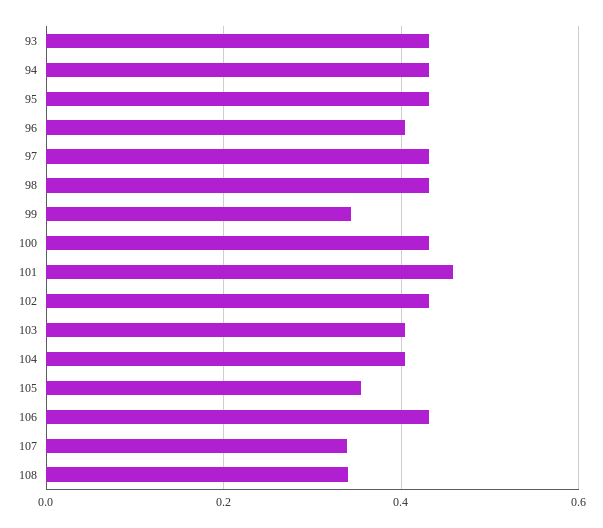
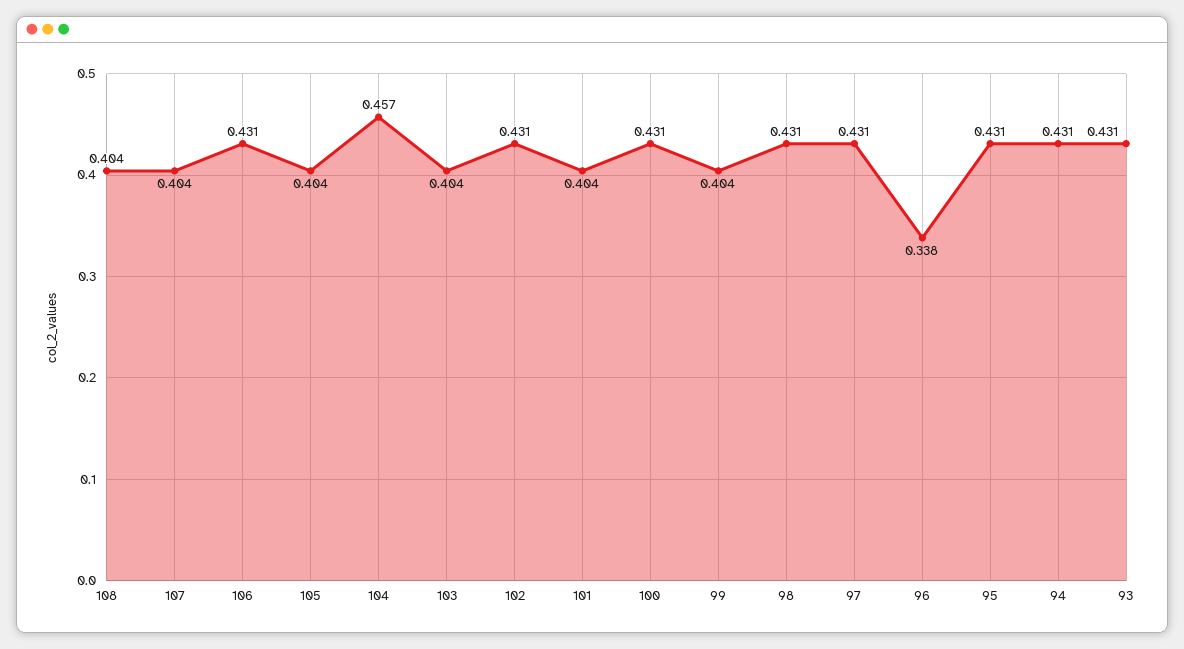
96: 0.4 -> 0.338
99: 0.34 -> 0.404
101: 0.46 -> 0.404
104: 0.4 -> 0.457
105: 0.36 -> 0.404
107: 0.34 -> 0.404
108: 0.34 -> 0.404

